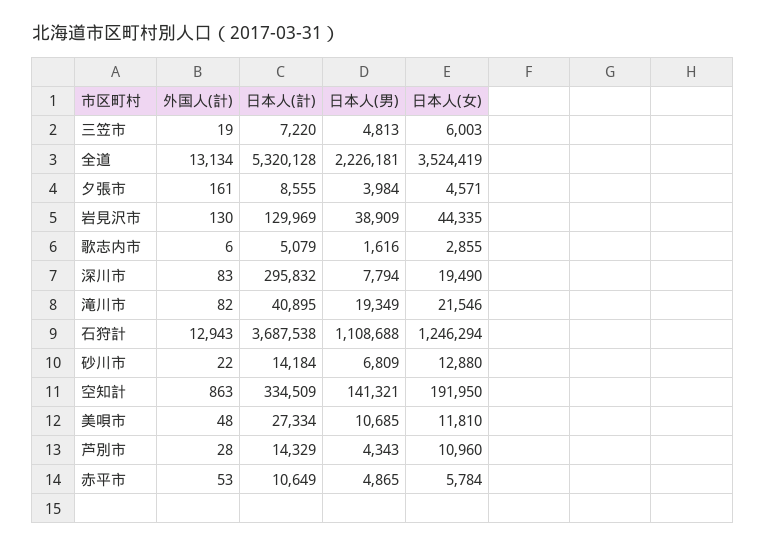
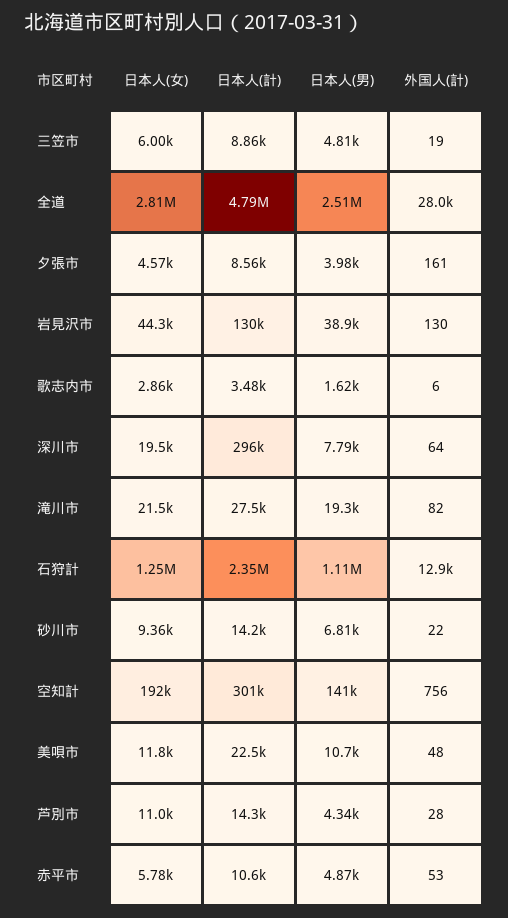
日本人(計), 三笠市: 7220 -> 8860
外国人(計), 全道: 13134 -> 28000
日本人(計), 全道: 5320128 -> 4790000
日本人(男), 全道: 2226181 -> 2510000
日本人(女), 全道: 3524419 -> 2810000
日本人(計), 歌志内市: 5079 -> 3480
外国人(計), 深川市: 83 -> 64
日本人(計), 滝川市: 40895 -> 27500
日本人(計), 石狩計: 3687538 -> 2350000
日本人(女), 砂川市: 12880 -> 9360
外国人(計), 空知計: 863 -> 756
日本人(計), 空知計: 334509 -> 301000
日本人(計), 美唄市: 27334 -> 22500

